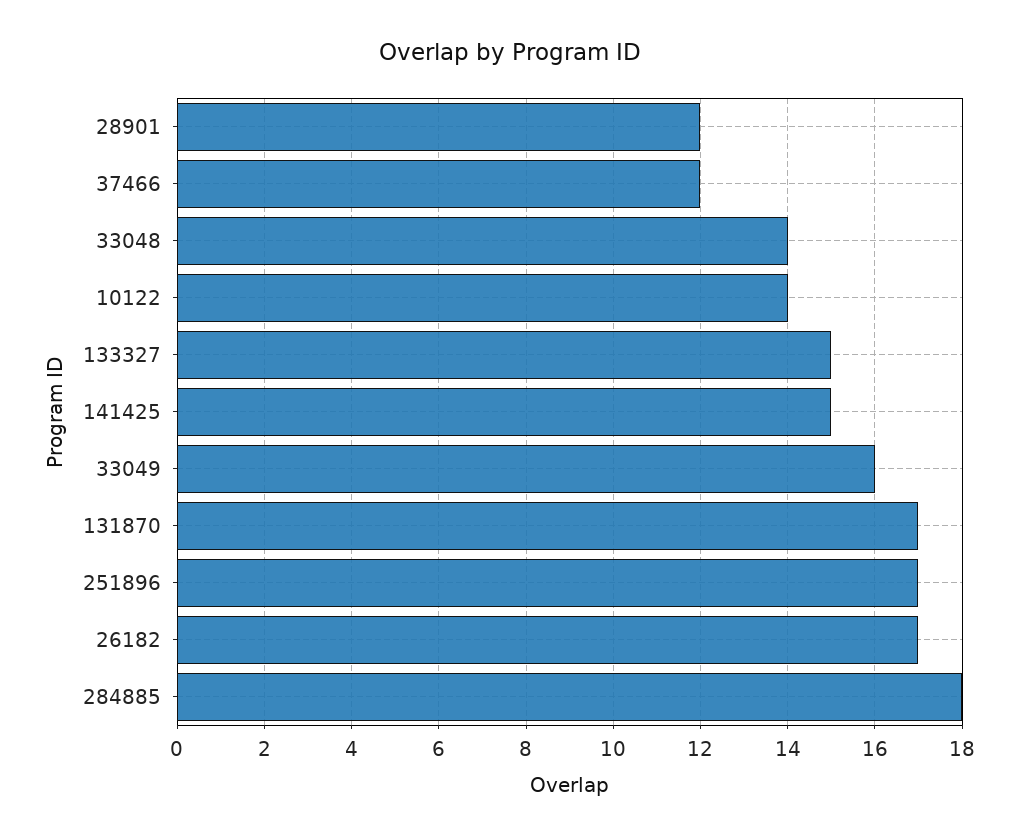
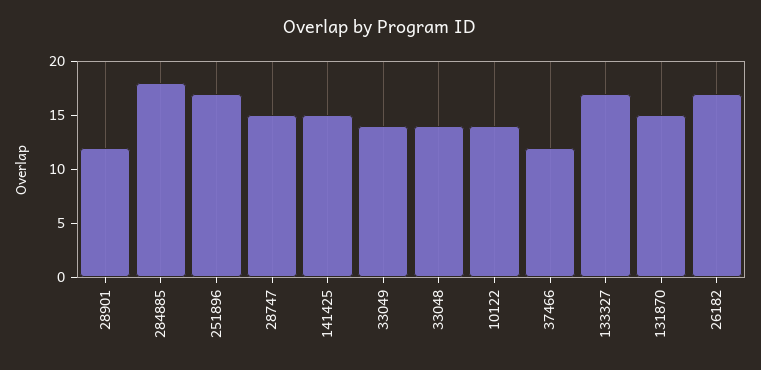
133327: 15 -> 17
33049: 16 -> 14
131870: 17 -> 15
28747: none -> 15

